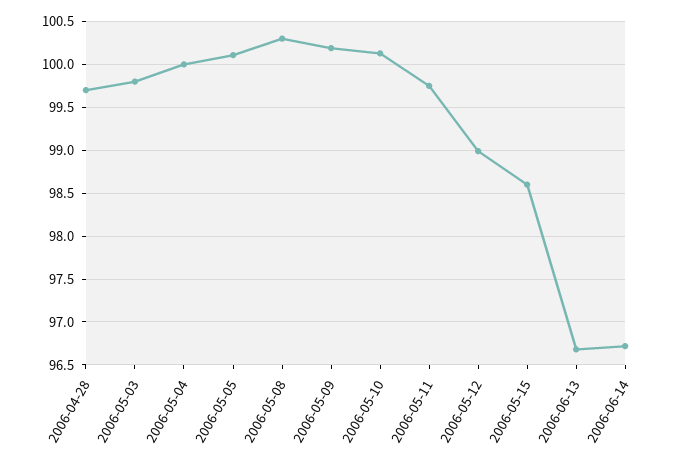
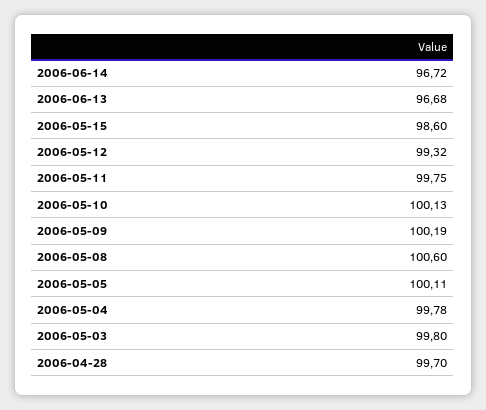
2006-05-04: 100 -> 99.78
2006-05-08: 100.3 -> 100.6
2006-05-12: 99 -> 99.32

